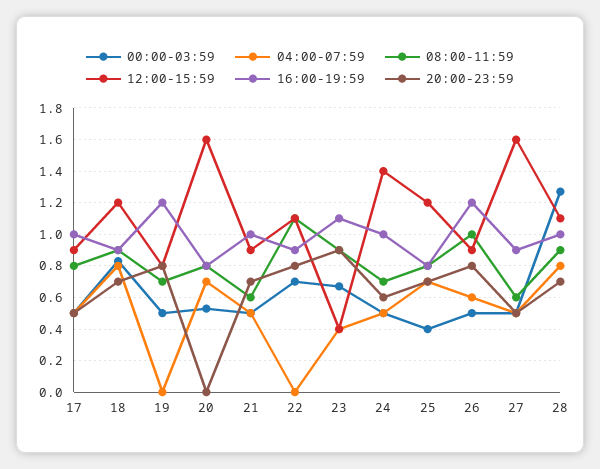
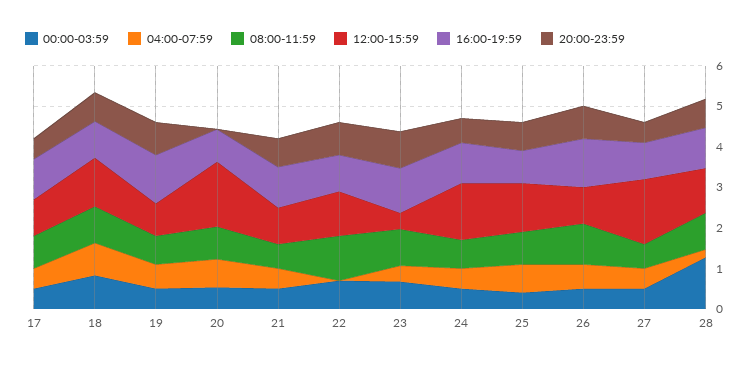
04:00-07:59, 19: 0 -> 0.6
04:00-07:59, 28: 0.8 -> 0.2

